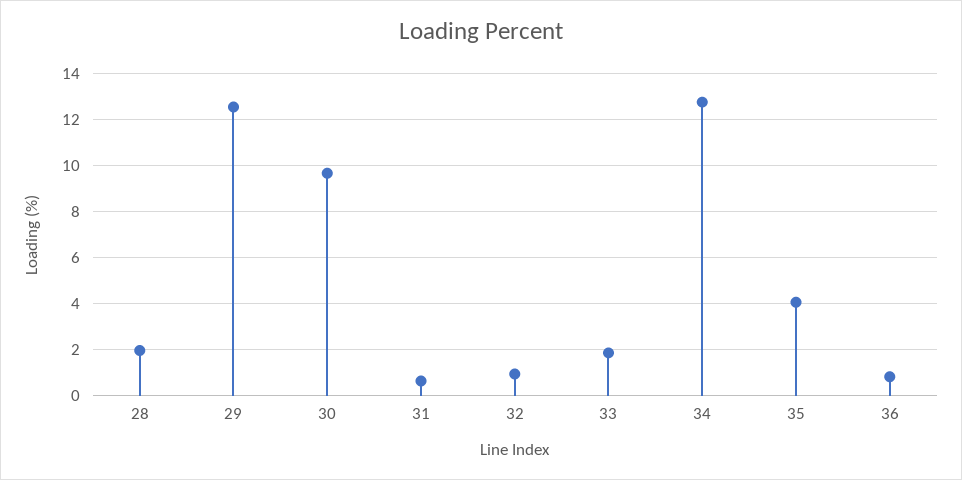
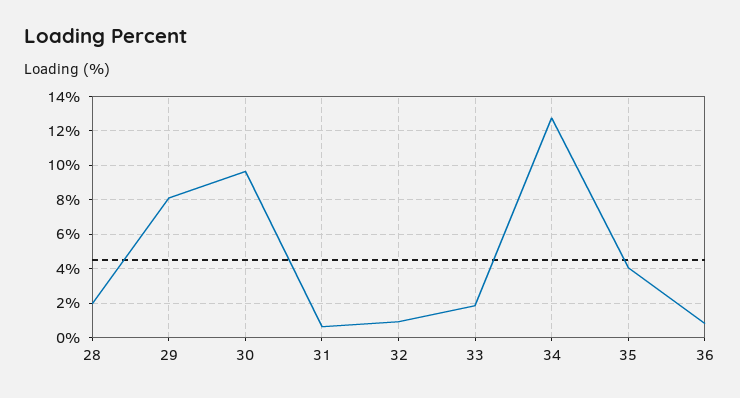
29: 12.5 -> 8

